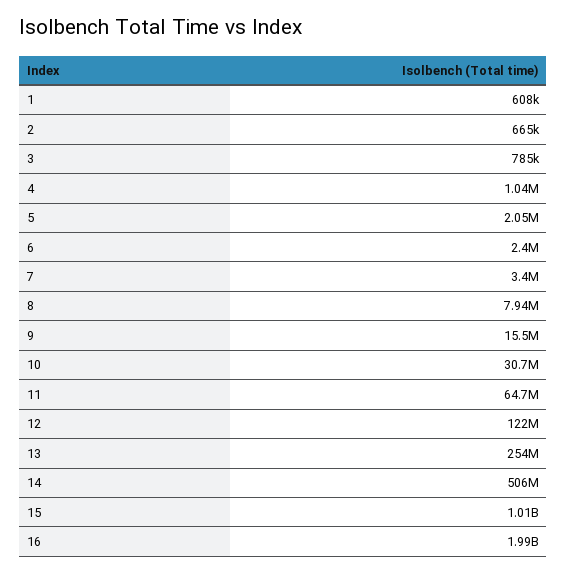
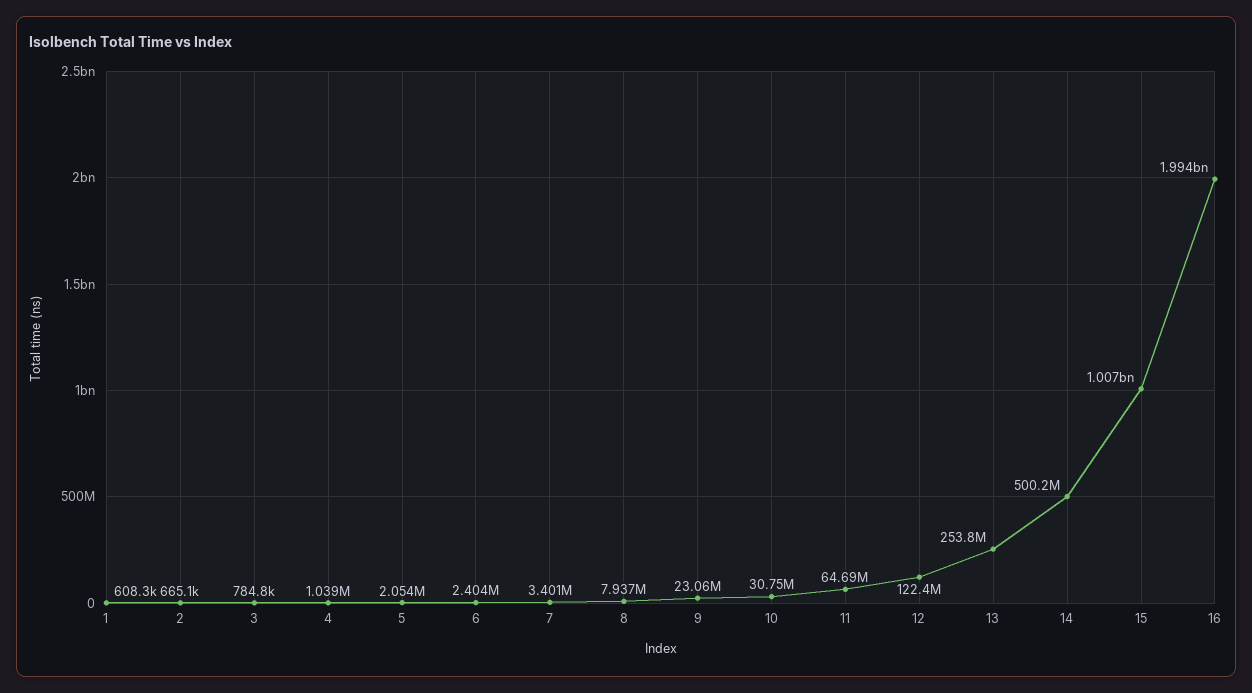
9: 15500000 -> 23060000
14: 506000000 -> 500200000

